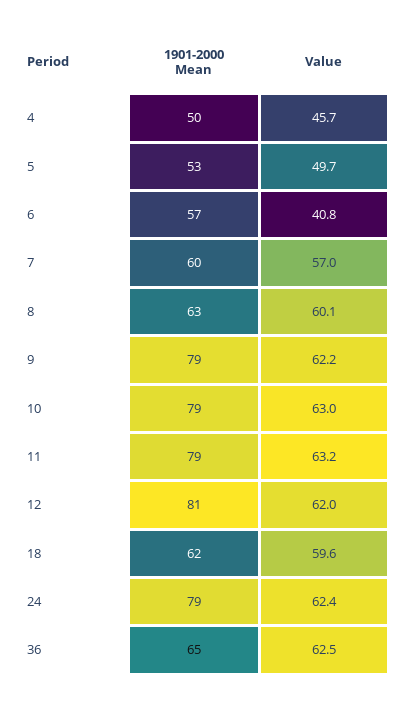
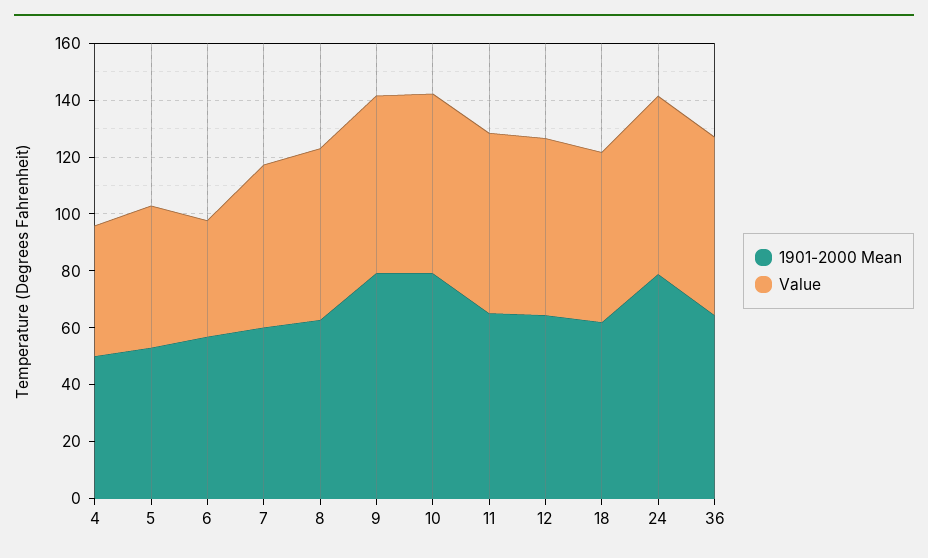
1901-2000 Mean, 11: 79 -> 65
1901-2000 Mean, 12: 81 -> 65

